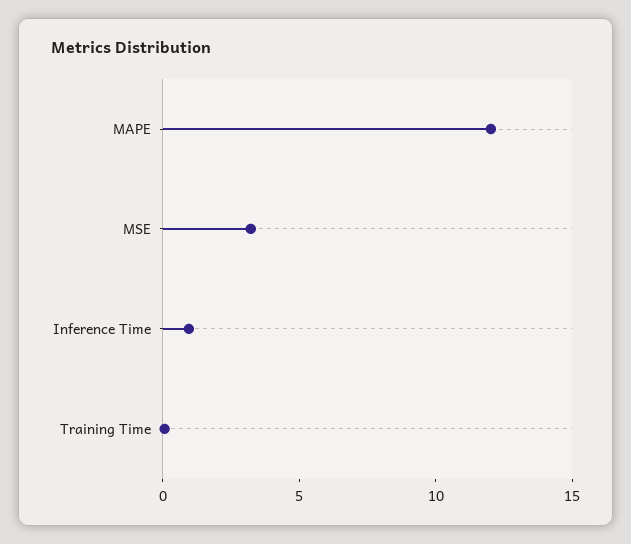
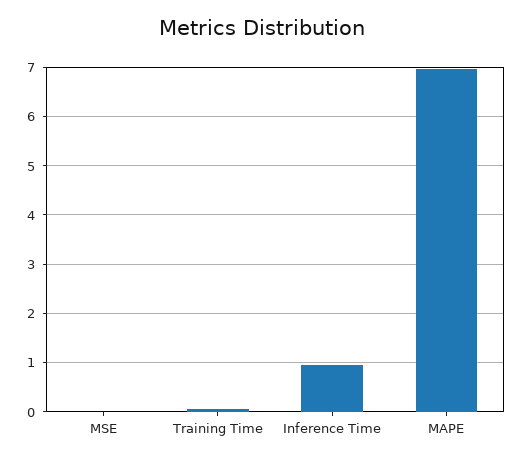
MAPE: 12 -> 7
MSE: 3 -> 0

